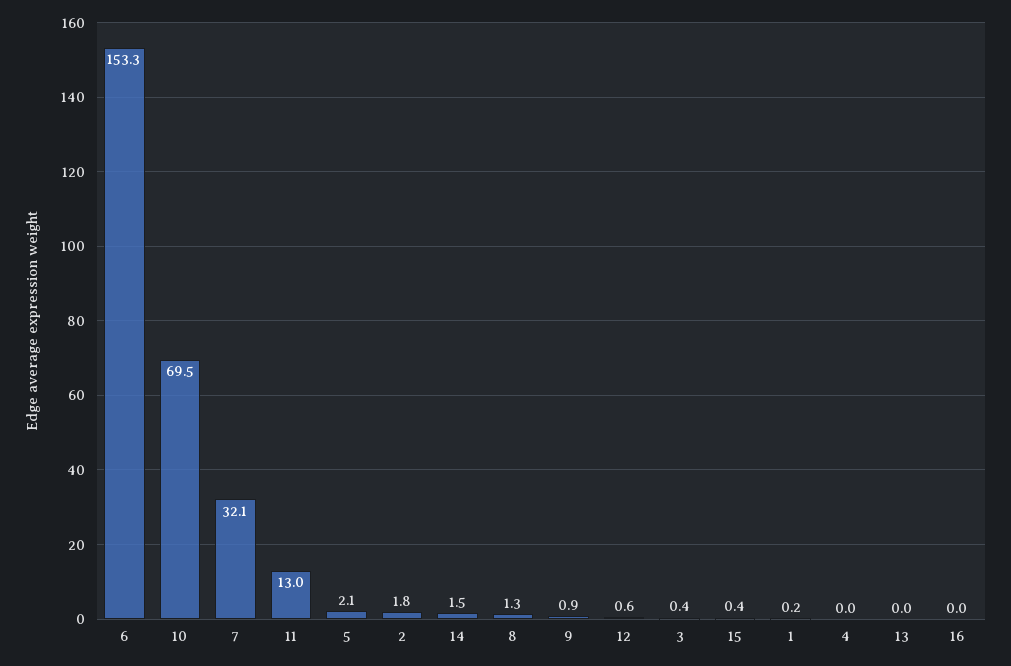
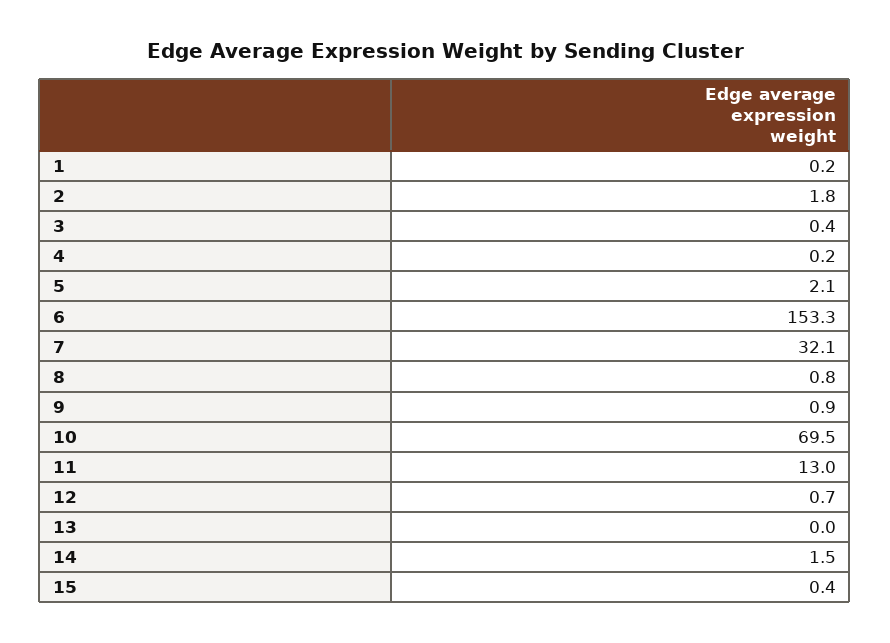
8: 1.3 -> 0.8
12: 0.6 -> 0.7
4: 0 -> 0.2
16: 0 -> none

